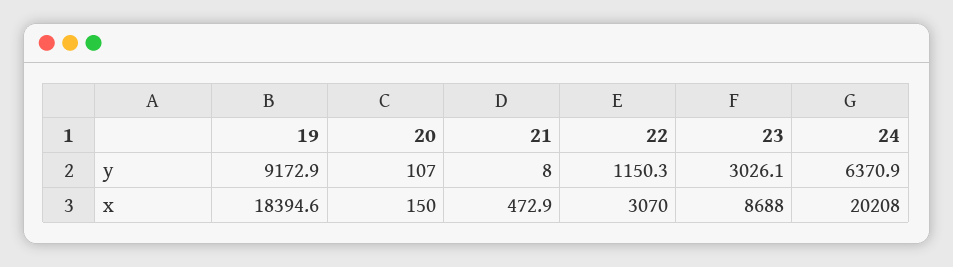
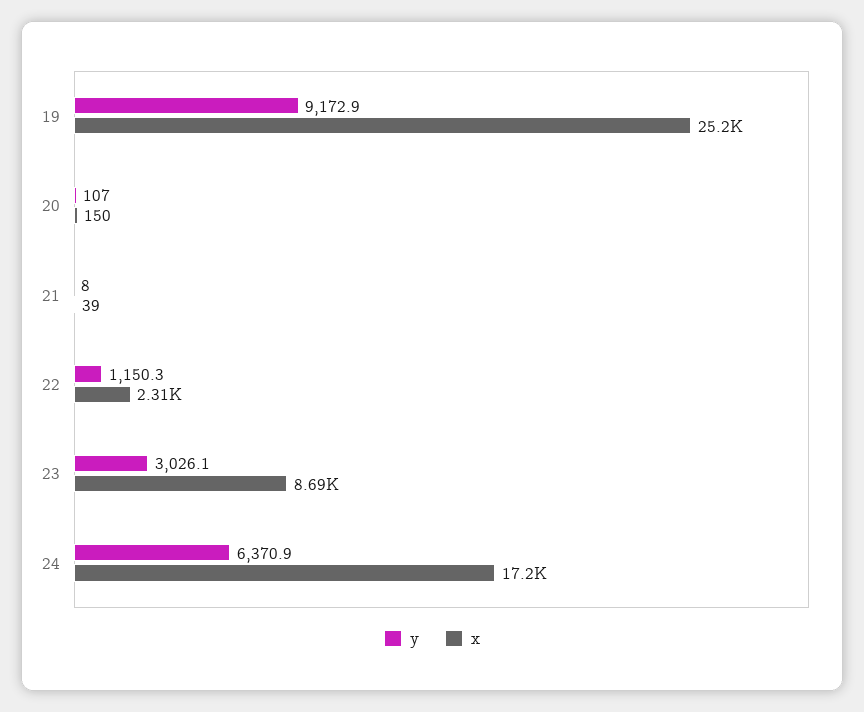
x, 19: 18394.6 -> 25200
x, 21: 472.9 -> 39
x, 22: 3070 -> 2310
x, 24: 20208 -> 17200

